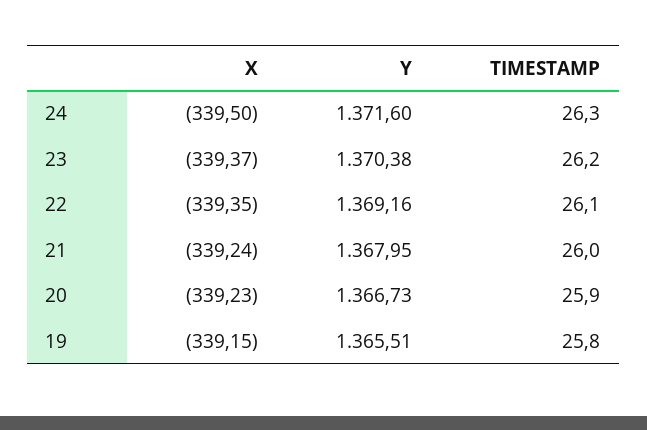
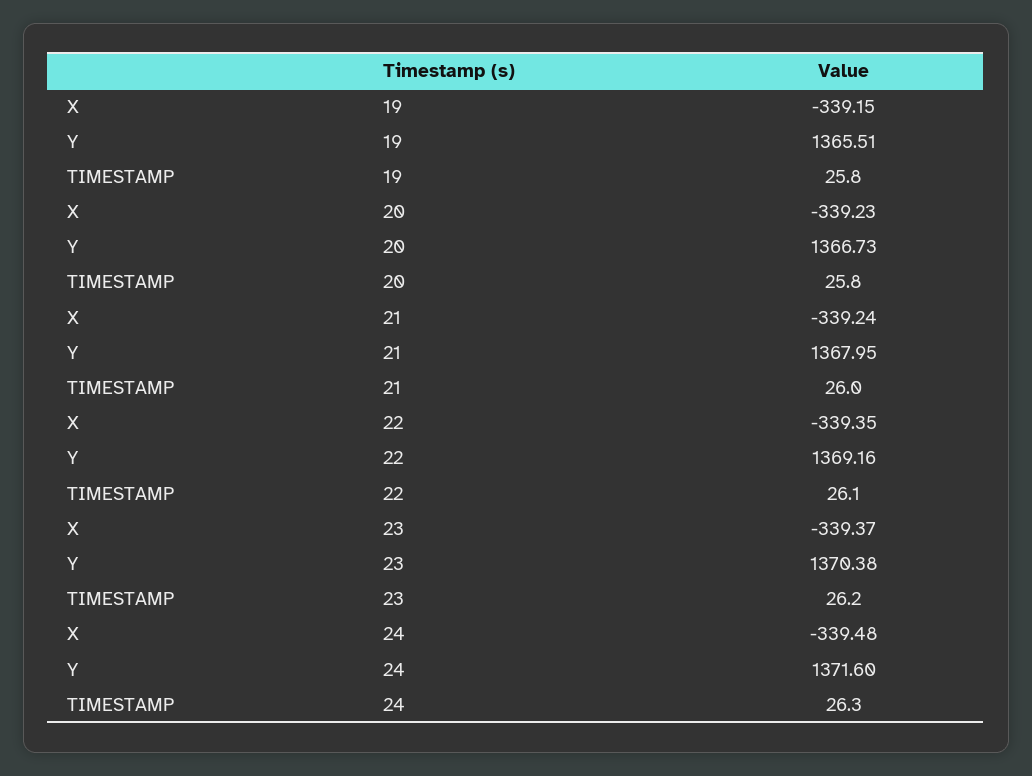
X, 24: -339.5 -> -339.48
TIMESTAMP, 20: 25.9 -> 25.8

